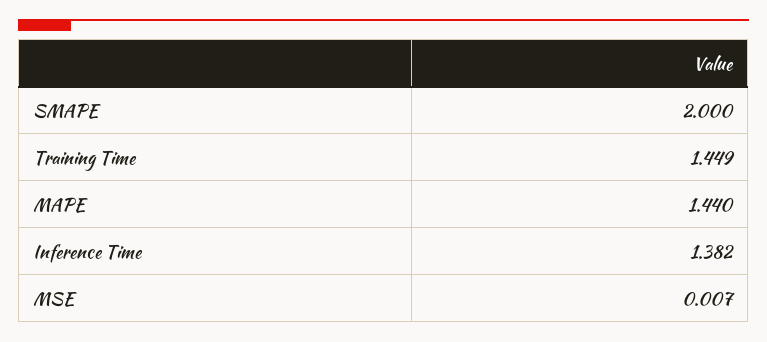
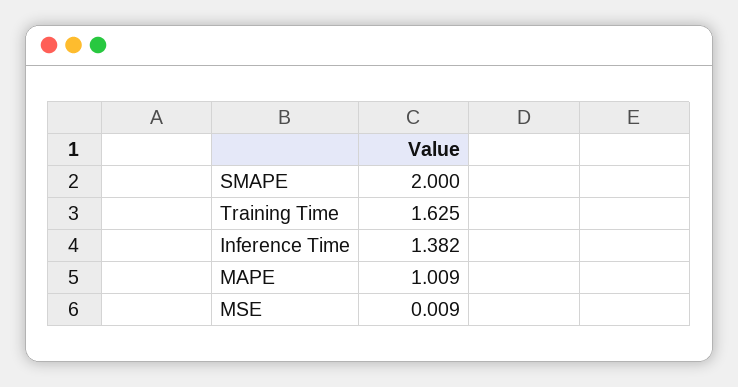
Training Time: 1.449 -> 1.625
MAPE: 1.44 -> 1.009
MSE: 0.007 -> 0.009

